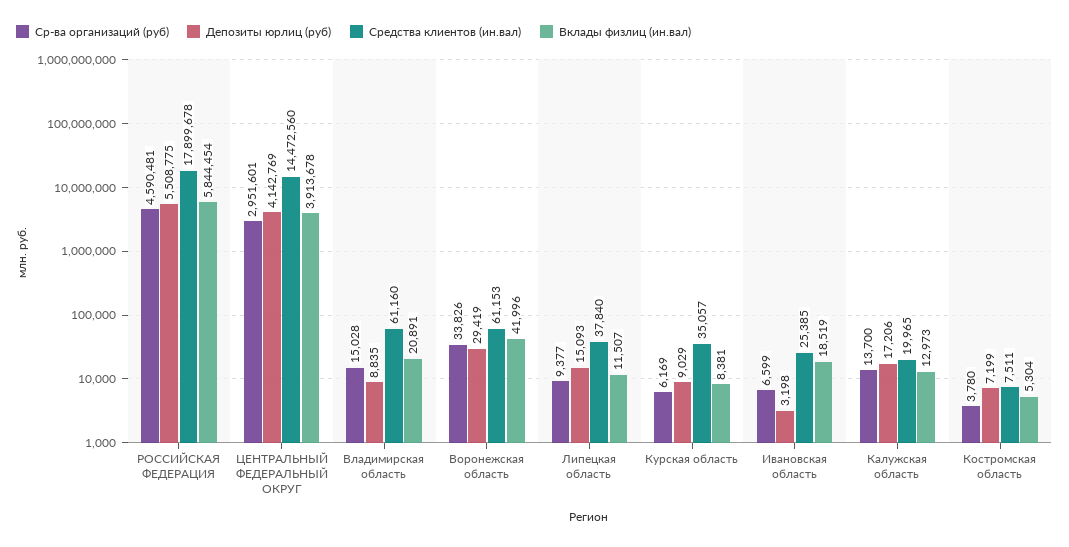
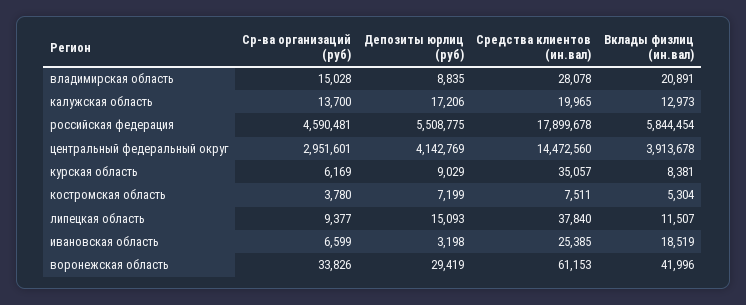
Средства клиентов (ин.вал), Владимирская область: 61160 -> 28078

